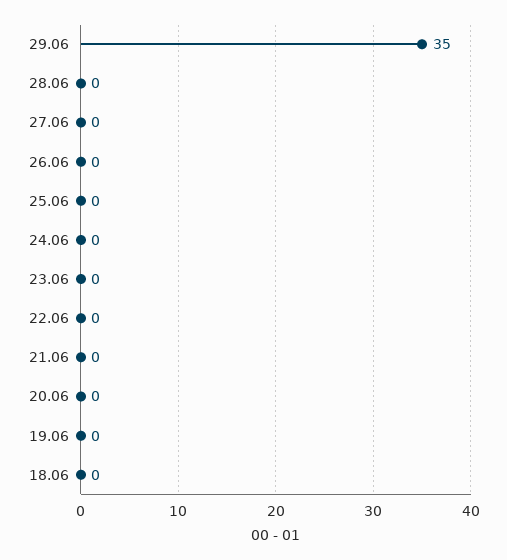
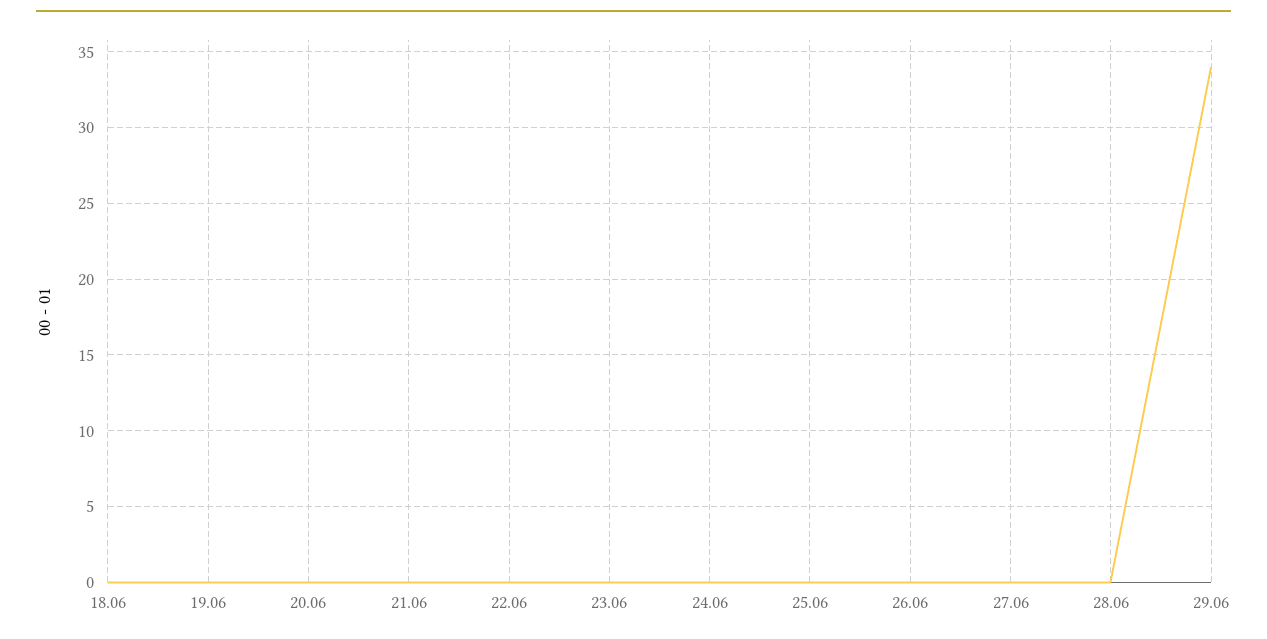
29.06: 35 -> 34

